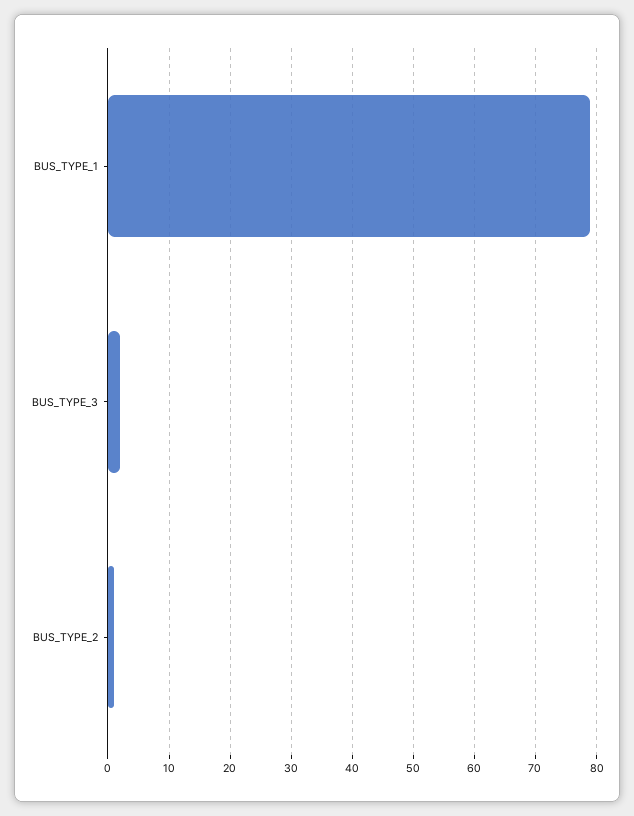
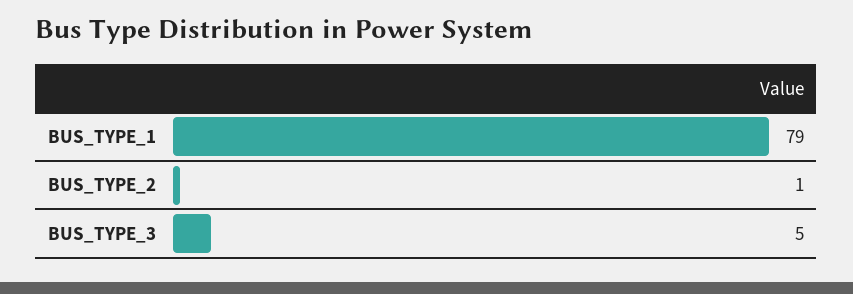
BUS_TYPE_3: 2 -> 5

